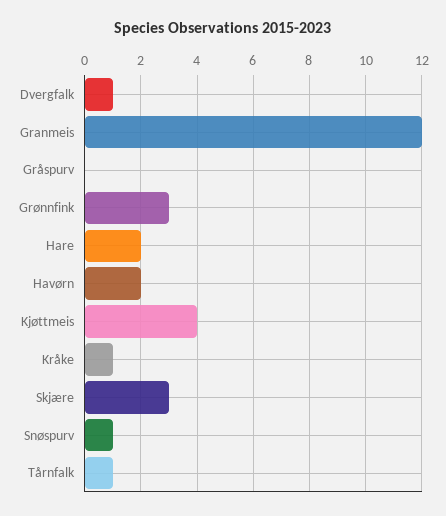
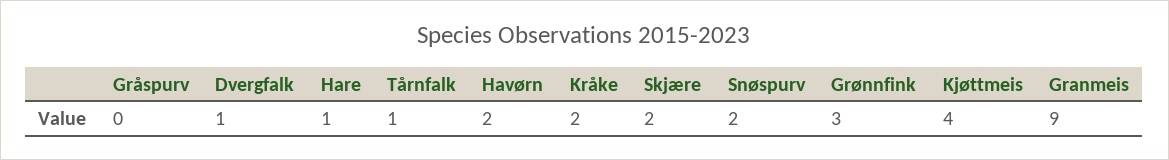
Granmeis: 12 -> 9
Hare: 2 -> 1
Kråke: 1 -> 2
Skjære: 3 -> 2
Snøspurv: 1 -> 2

